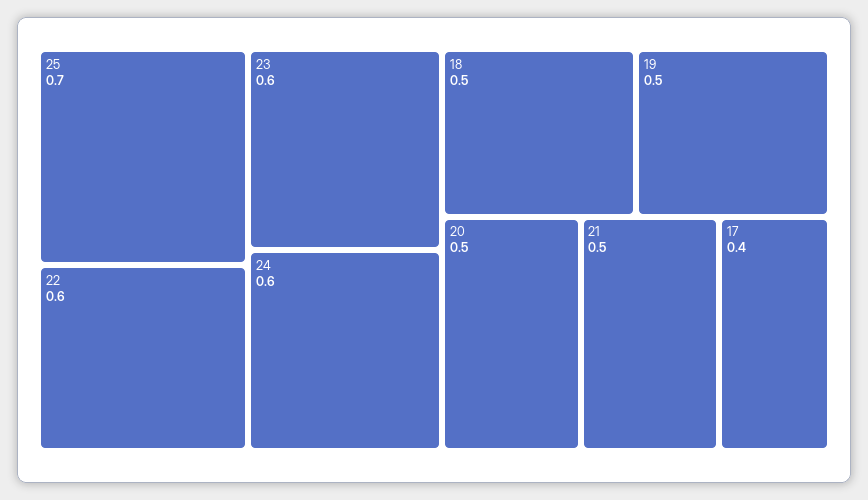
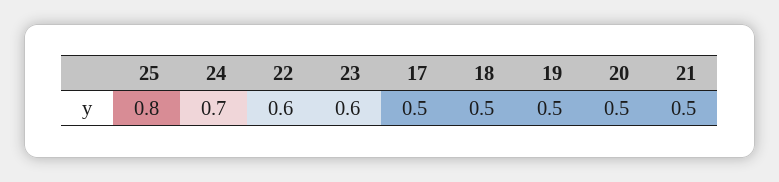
25: 0.7 -> 0.8
24: 0.6 -> 0.7
17: 0.4 -> 0.5

